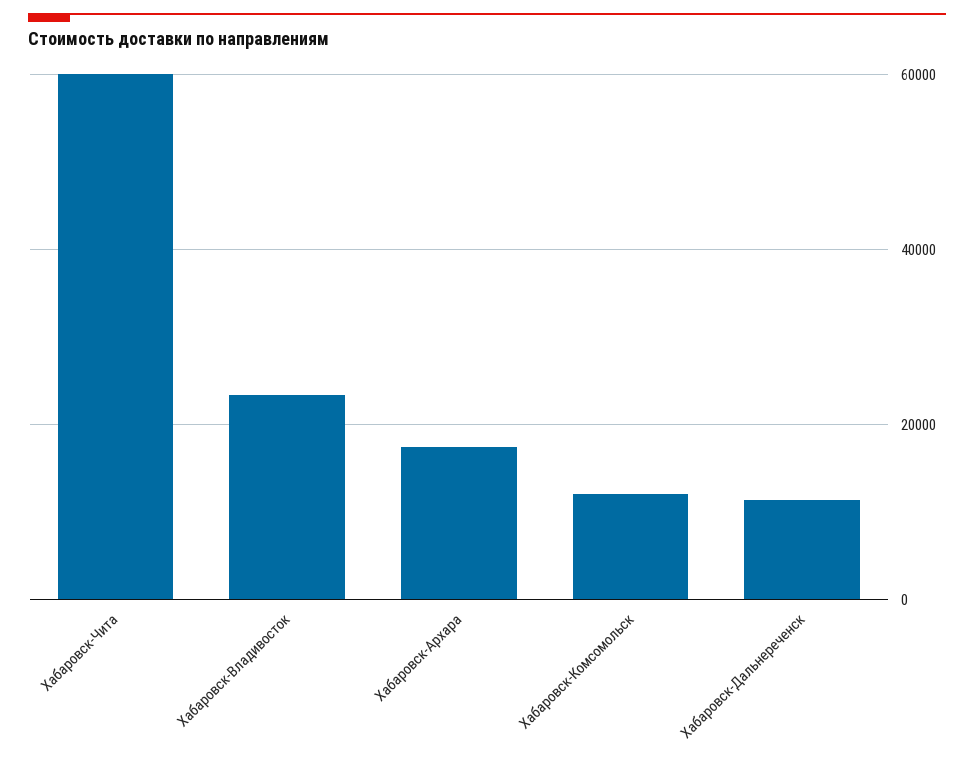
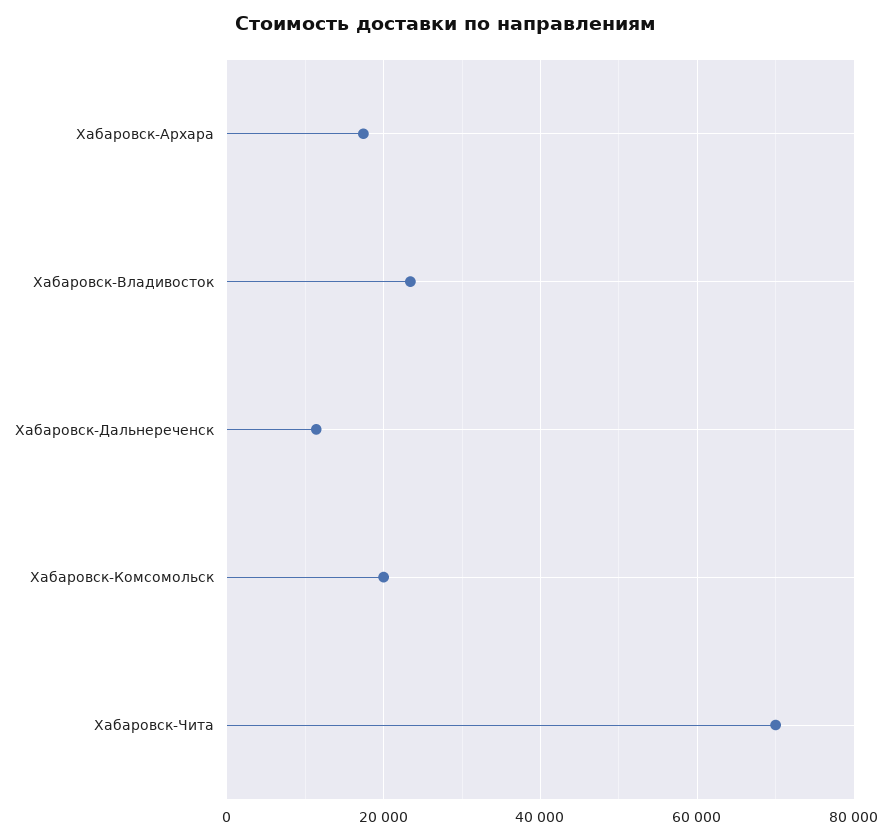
Хабаровск-Чита: 60000 -> 70000
Хабаровск-Комсомольск: 12000 -> 20000

